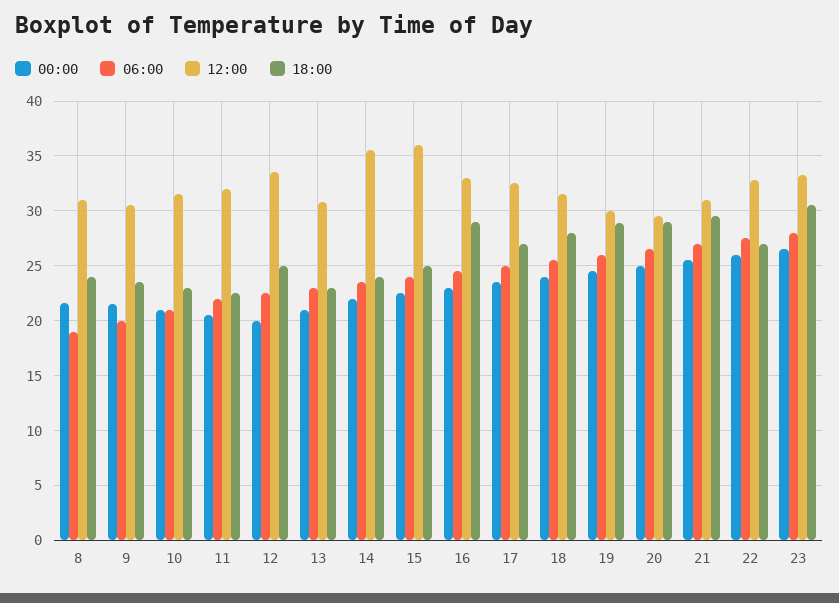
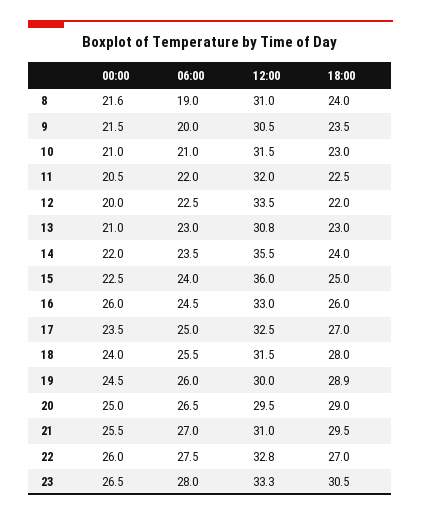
18:00, 12: 25 -> 22
00:00, 16: 23 -> 26
18:00, 16: 29 -> 26

